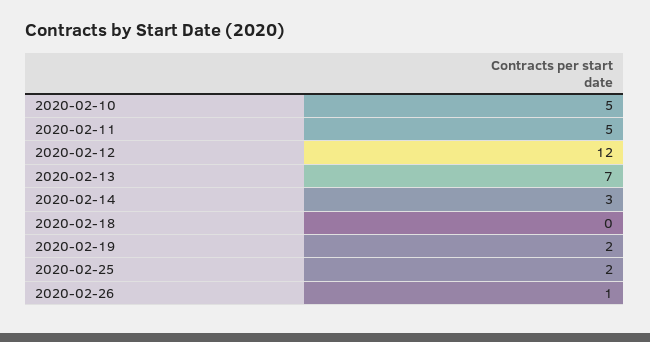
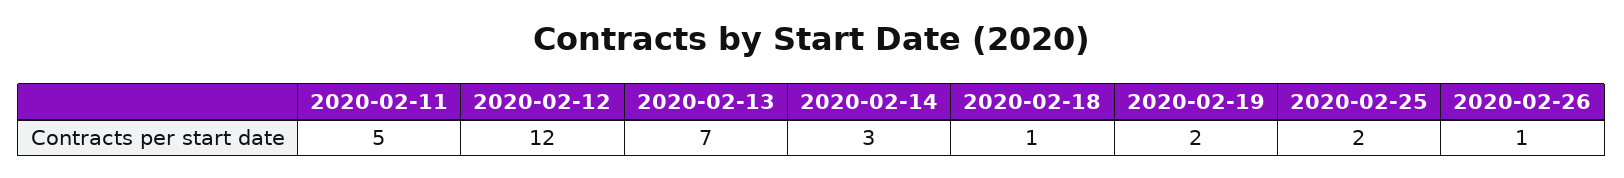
2020-02-10: 5 -> none
2020-02-18: 0 -> 1

